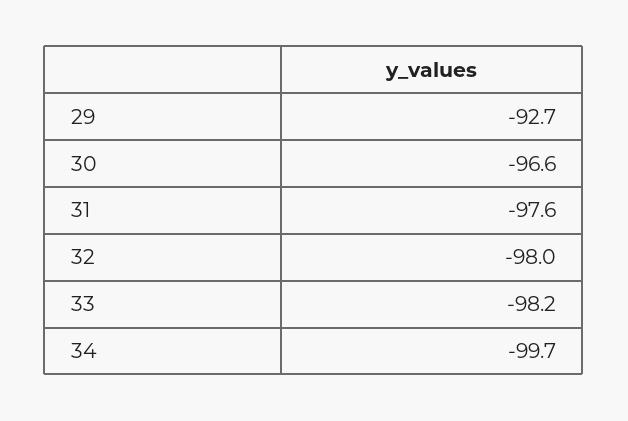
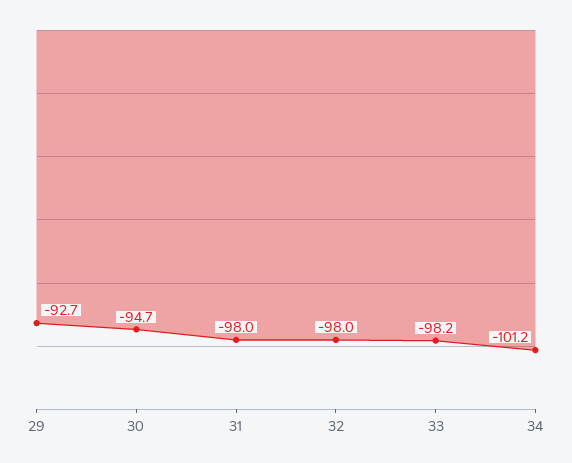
30: -96.6 -> -94.7
31: -97.6 -> -98
34: -99.7 -> -101.2

